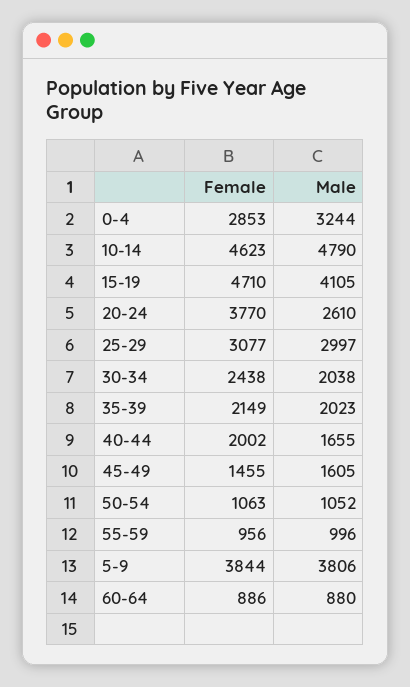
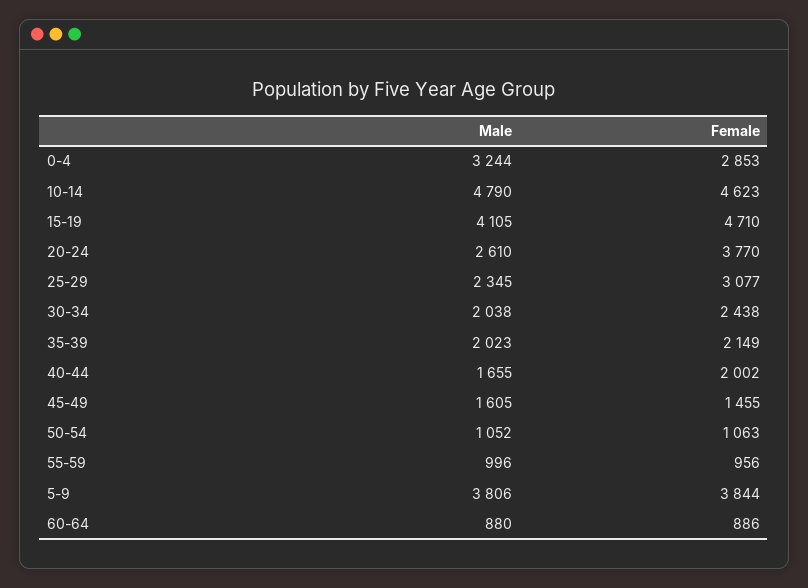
Male, 25-29: 2997 -> 2345

